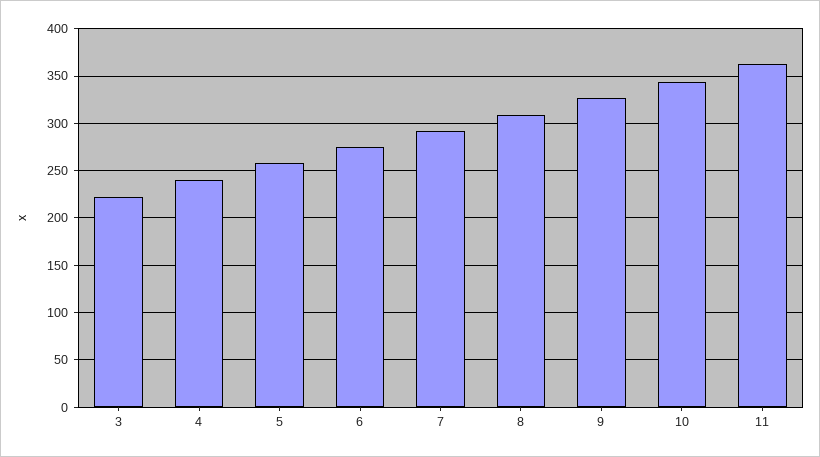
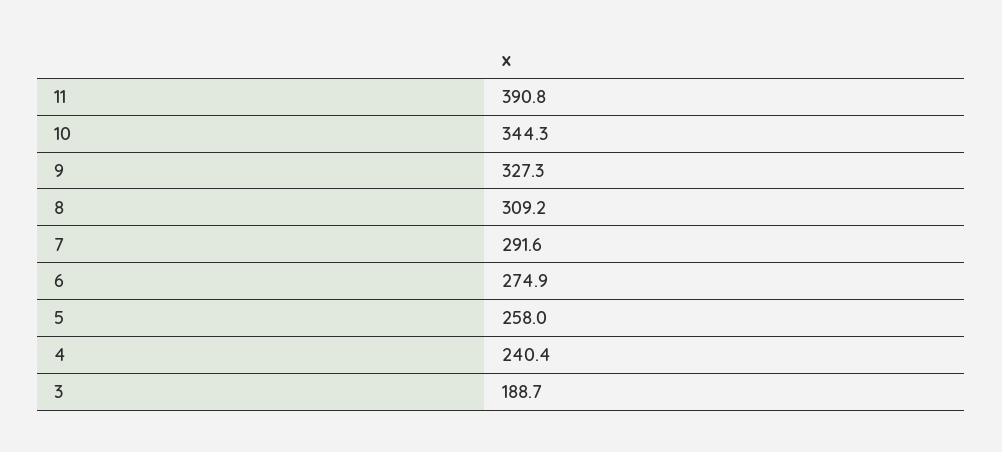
3: 220 -> 188.7
11: 360 -> 390.8

